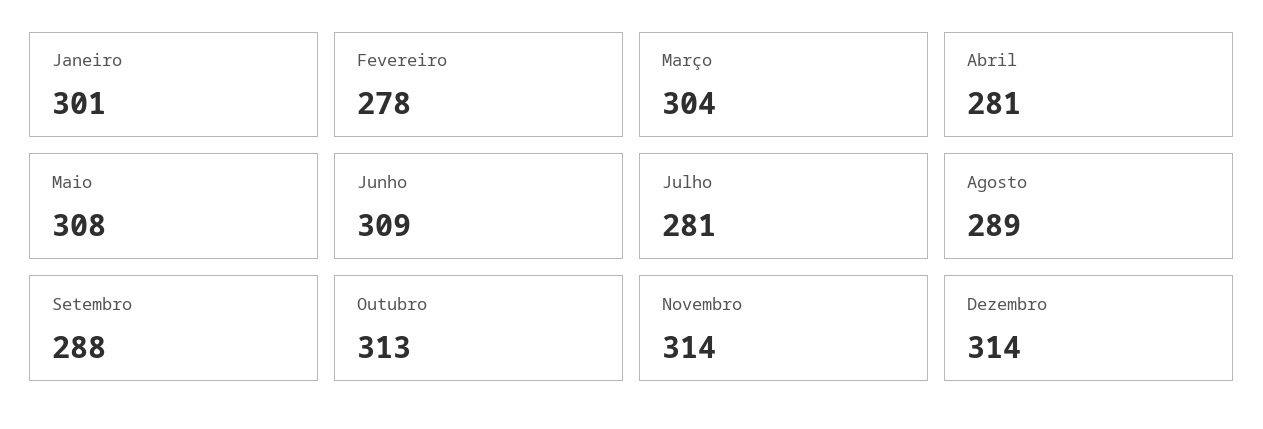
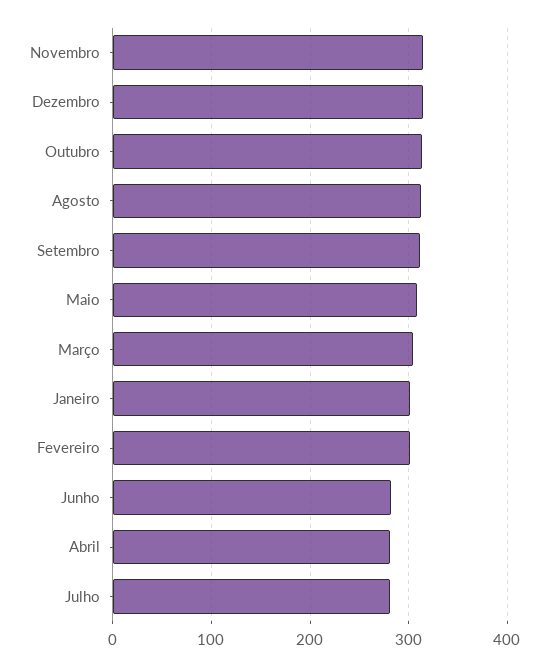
Fevereiro: 278 -> 300
Junho: 309 -> 280
Agosto: 289 -> 310
Setembro: 288 -> 310

